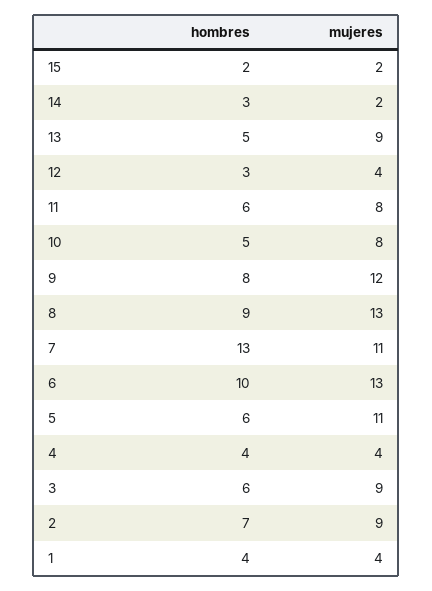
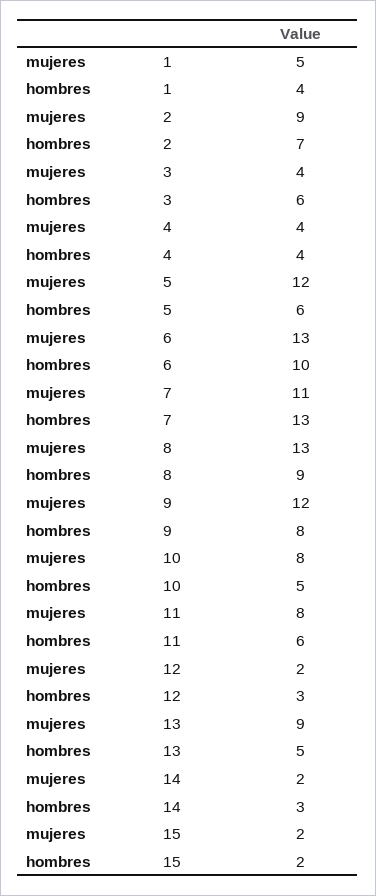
mujeres, 12: 4 -> 2
mujeres, 5: 11 -> 12
mujeres, 3: 9 -> 4
mujeres, 1: 4 -> 5

